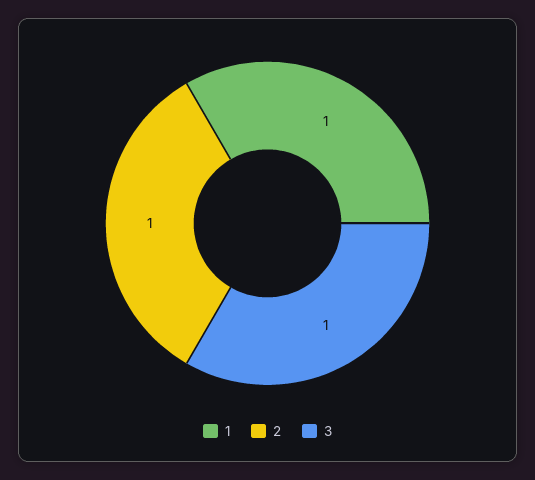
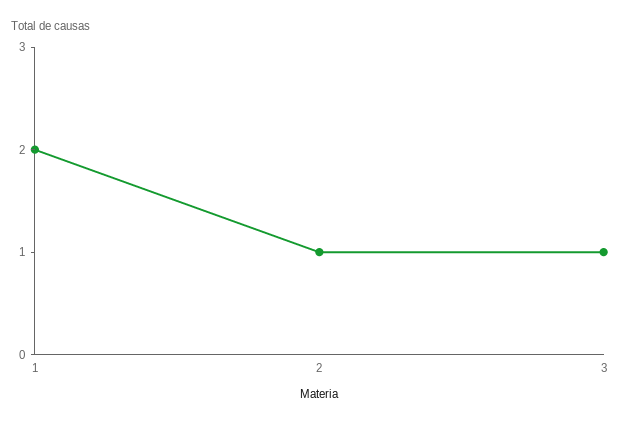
1: 1 -> 2

